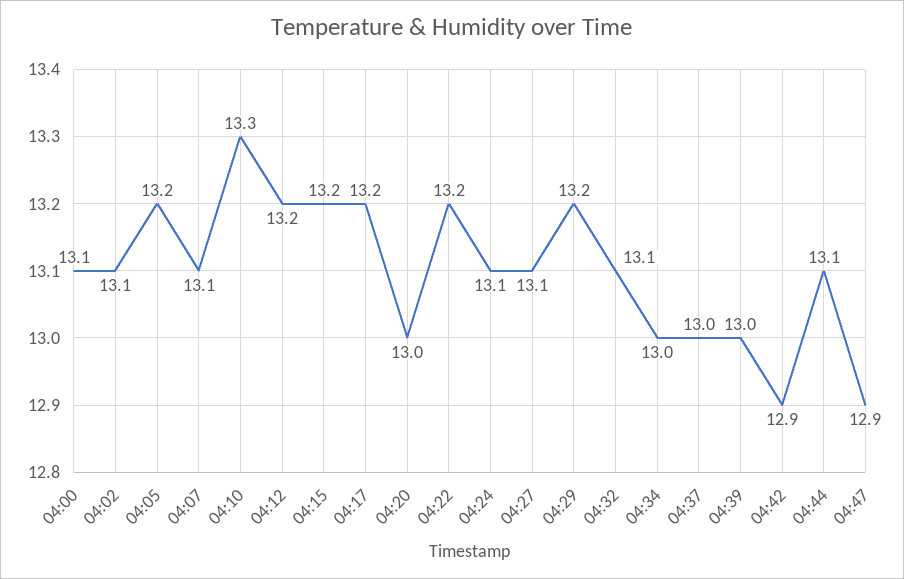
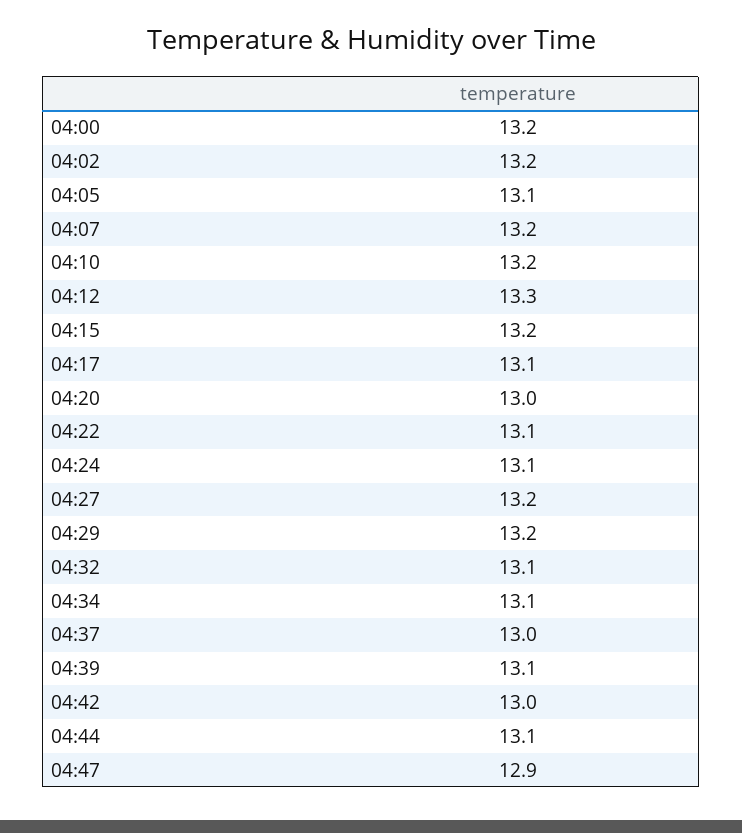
04:00: 13.1 -> 13.2
04:02: 13.1 -> 13.2
04:05: 13.2 -> 13.1
04:07: 13.1 -> 13.2
04:10: 13.3 -> 13.2
04:12: 13.2 -> 13.3
04:17: 13.2 -> 13.1
04:22: 13.2 -> 13.1
04:27: 13.1 -> 13.2
04:34: 13 -> 13.1
04:39: 13 -> 13.1
04:42: 12.9 -> 13

